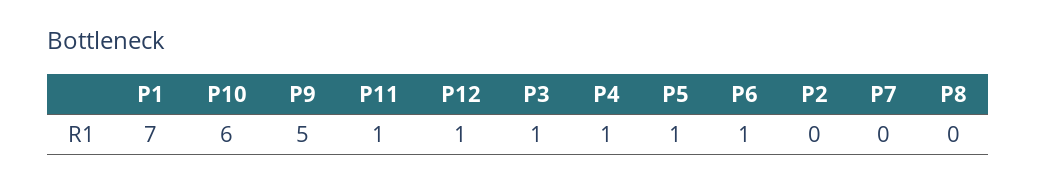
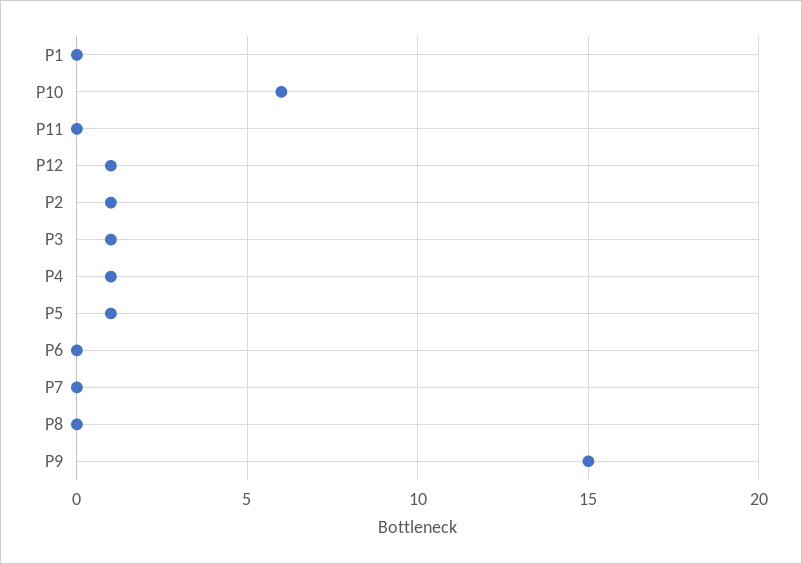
P1: 7 -> 0
P9: 5 -> 15
P11: 1 -> 0
P6: 1 -> 0
P2: 0 -> 1

